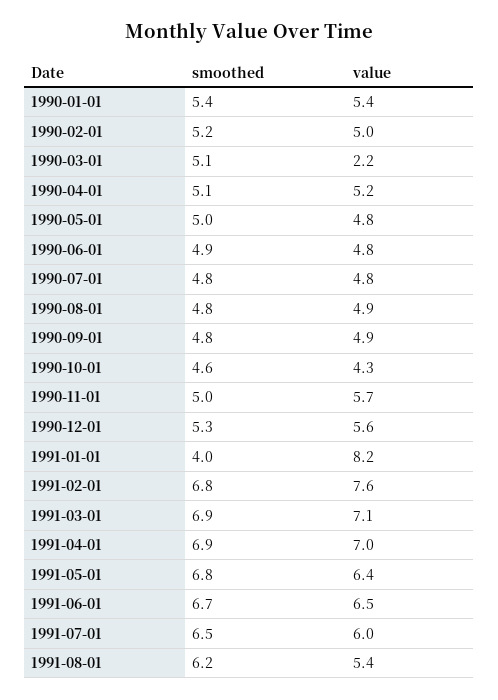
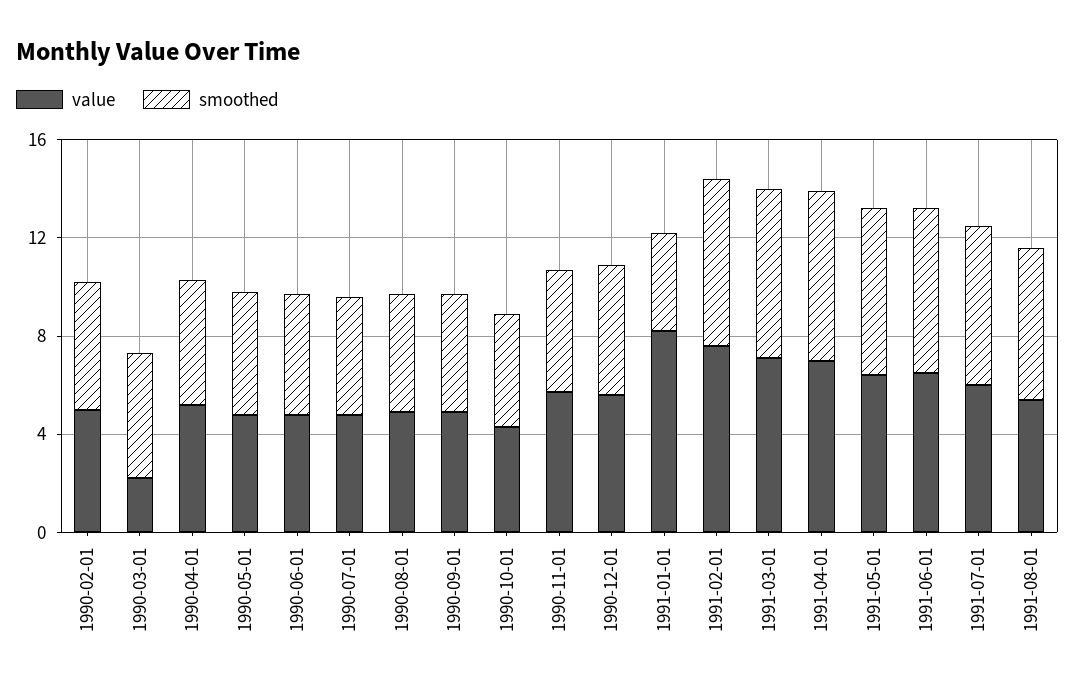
smoothed, 1990-01-01: 5.4 -> none
value, 1990-01-01: 5.4 -> none

